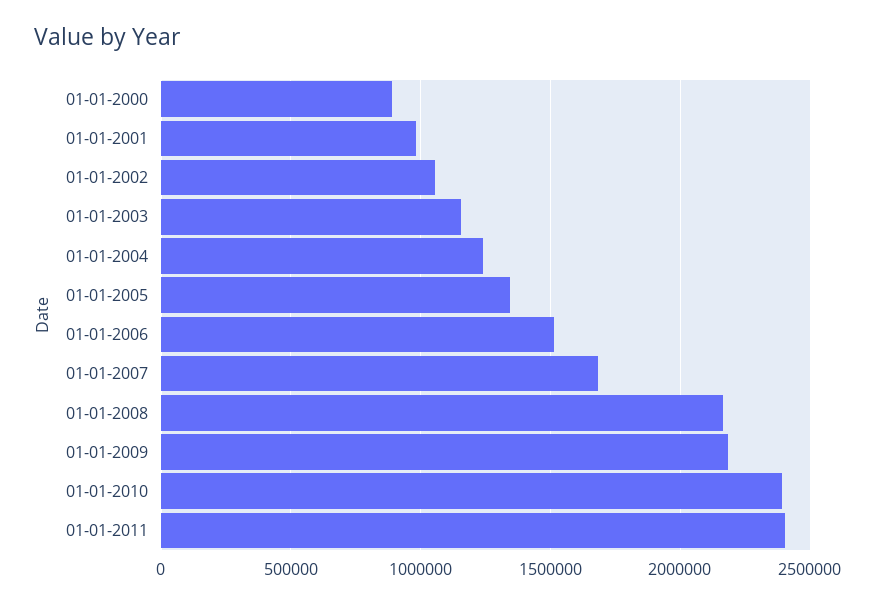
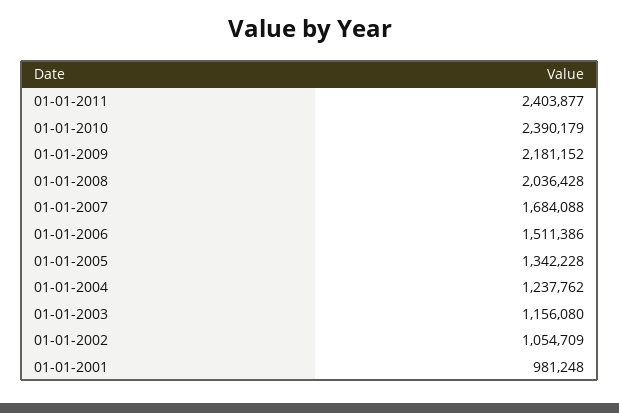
01-01-2000: 900000 -> none
01-01-2008: 2150000 -> 2036428

